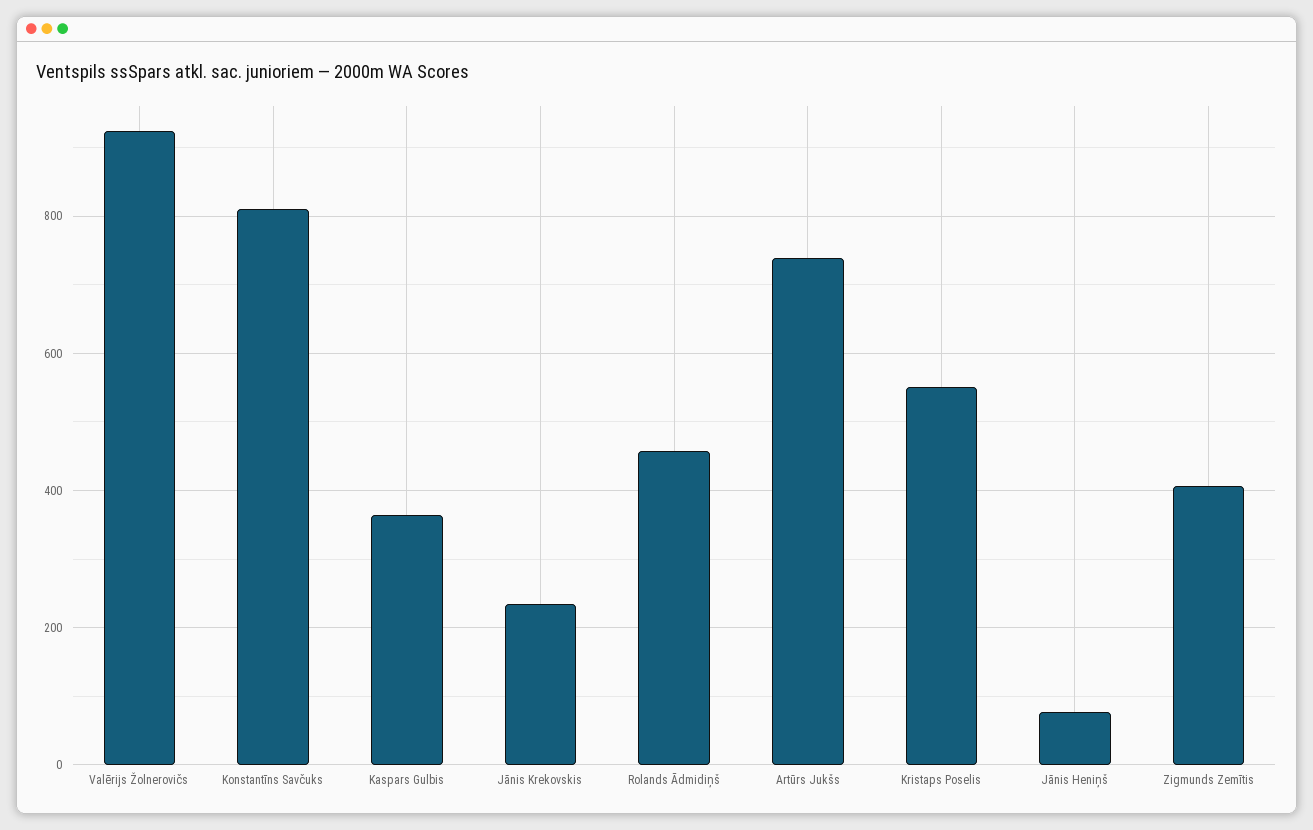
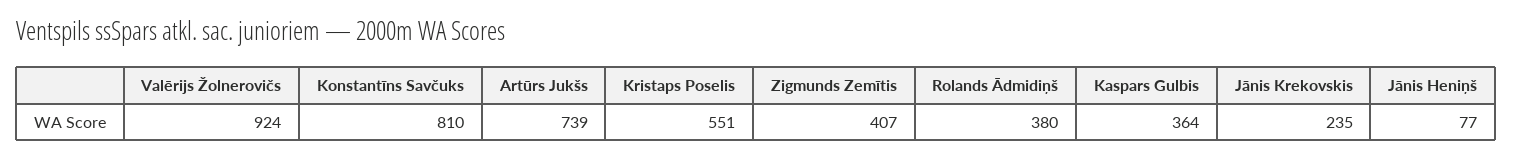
Rolands Ādmidiņš: 460 -> 380

